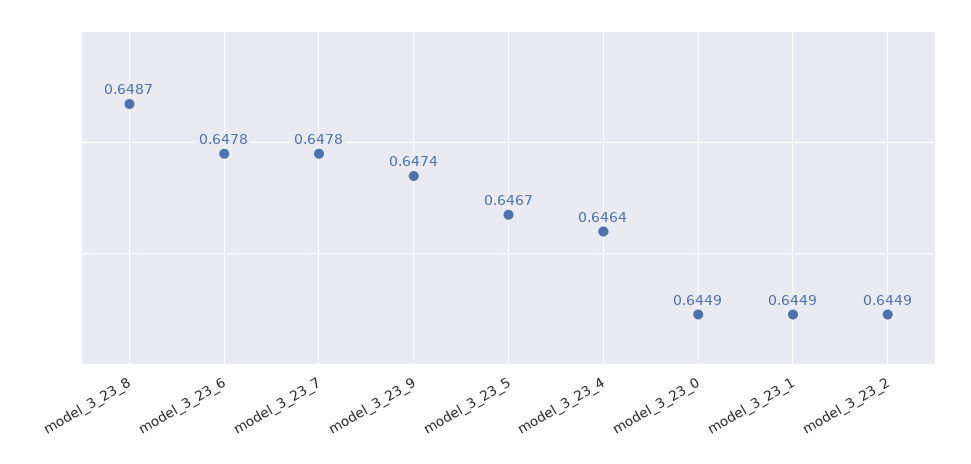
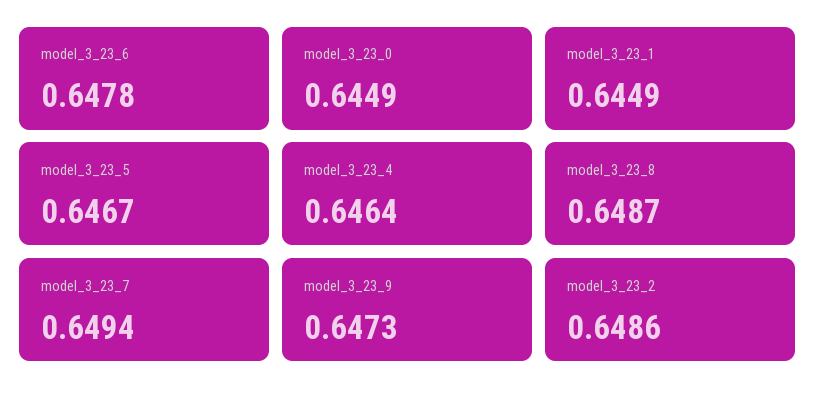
model_3_23_7: 0.6478 -> 0.6494
model_3_23_9: 0.6474 -> 0.6473
model_3_23_2: 0.6449 -> 0.6486

